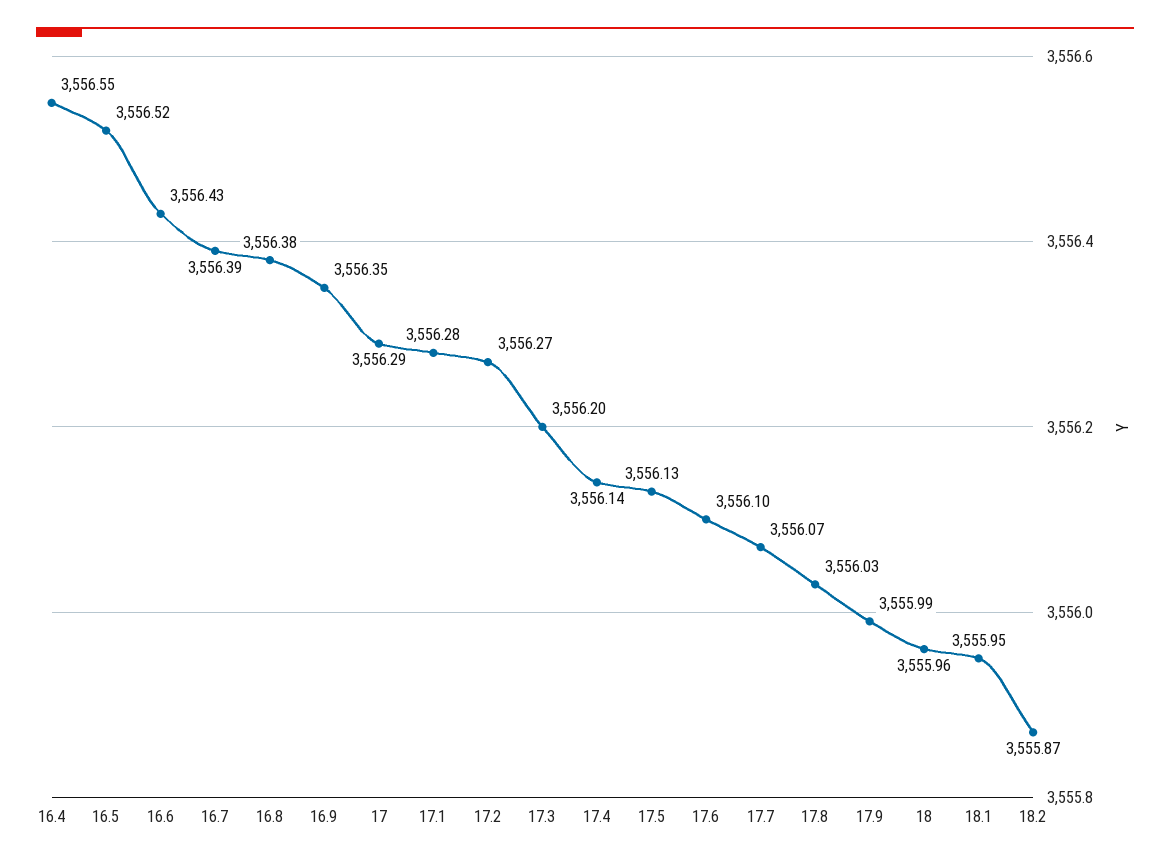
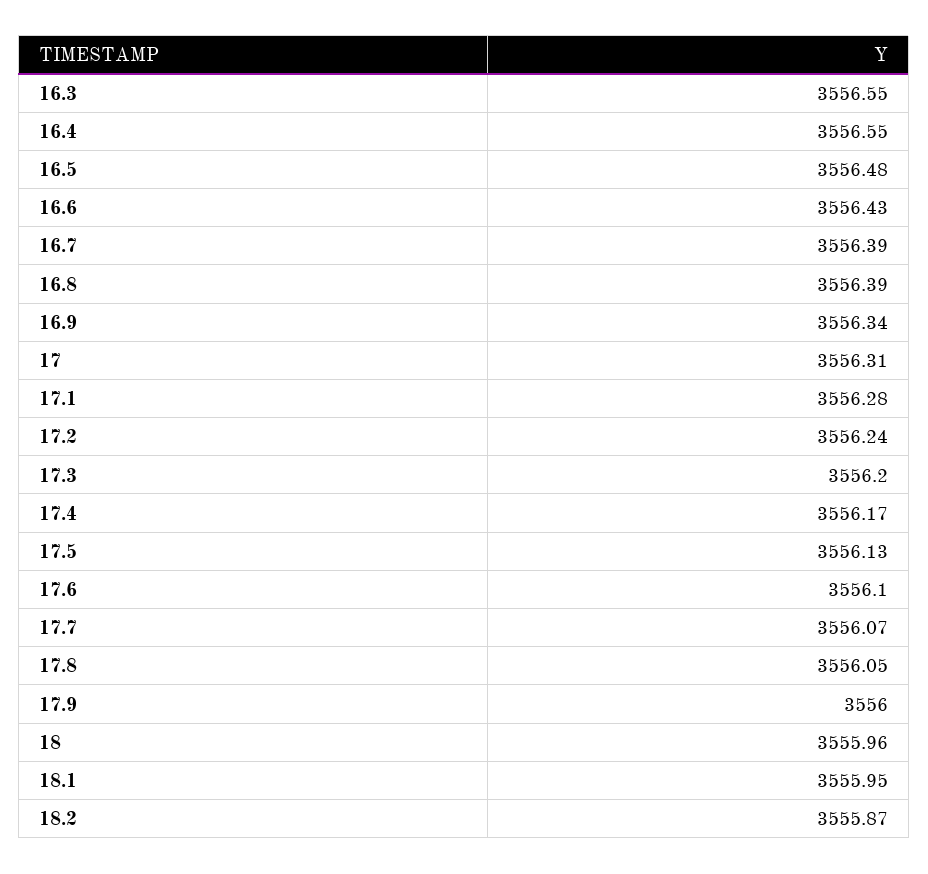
16.5: 3556.52 -> 3556.48
16.8: 3556.38 -> 3556.39
16.9: 3556.35 -> 3556.34
17: 3556.29 -> 3556.31
17.2: 3556.27 -> 3556.24
17.4: 3556.14 -> 3556.17
17.8: 3556.03 -> 3556.05
17.9: 3555.99 -> 3556
16.3: none -> 3556.55

